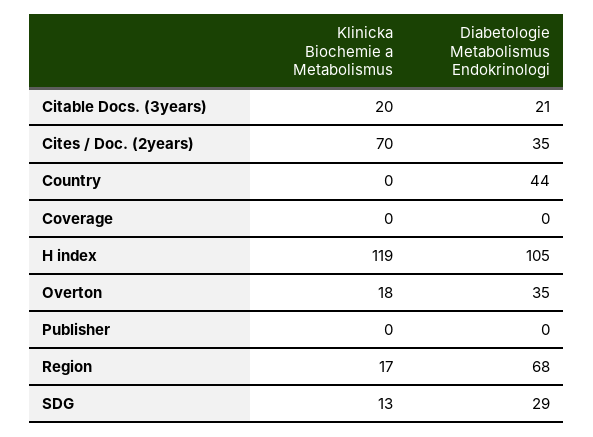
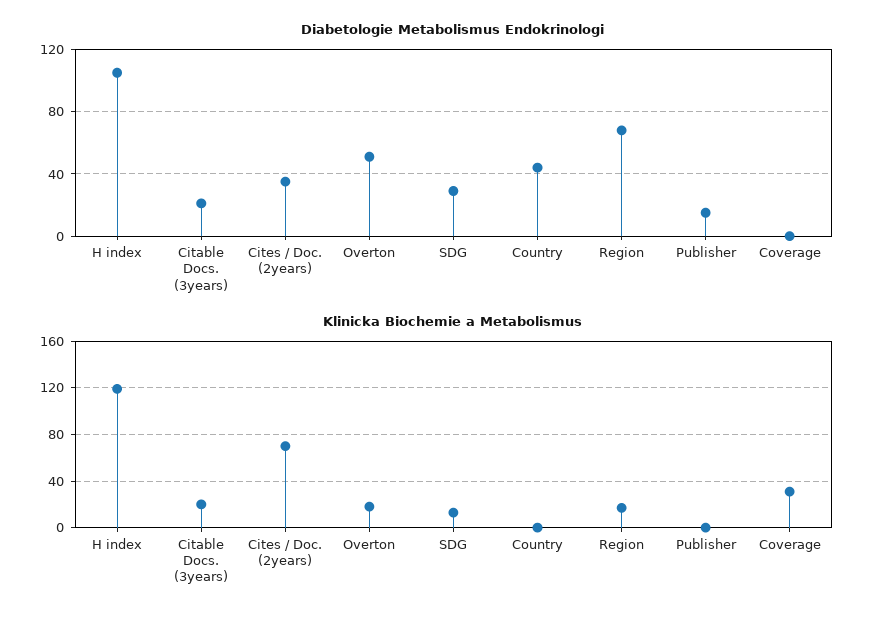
Klinicka Biochemie a Metabolismus, Coverage: 0 -> 30
Diabetologie Metabolismus Endokrinologi, Overton: 35 -> 50
Diabetologie Metabolismus Endokrinologi, Publisher: 0 -> 15

